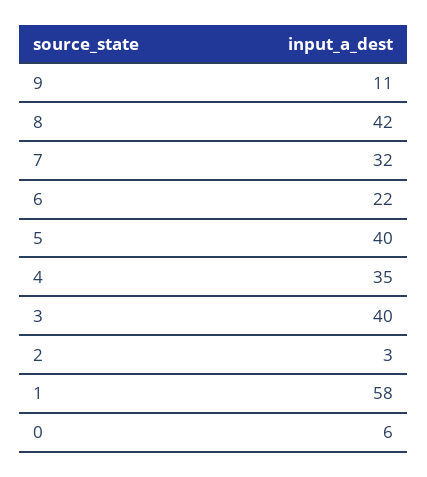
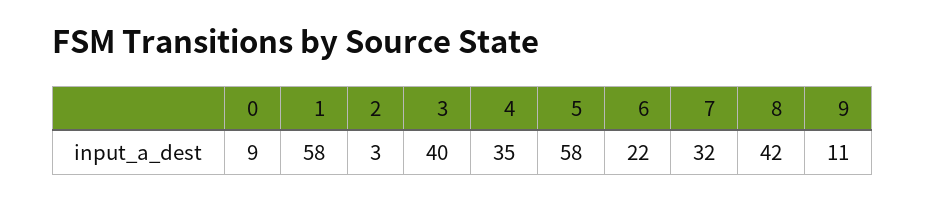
5: 40 -> 58
0: 6 -> 9

